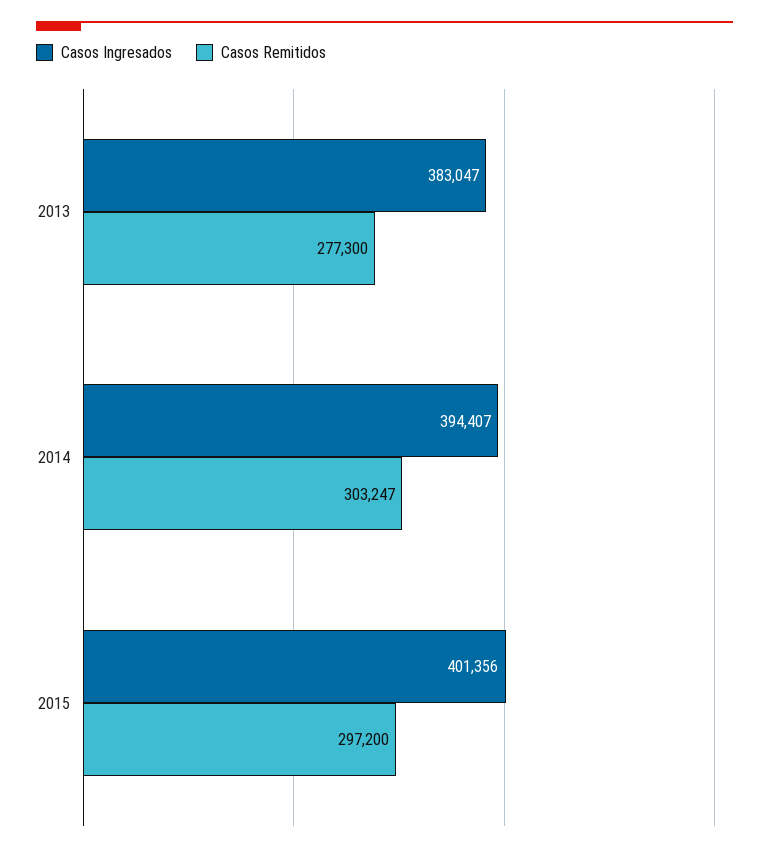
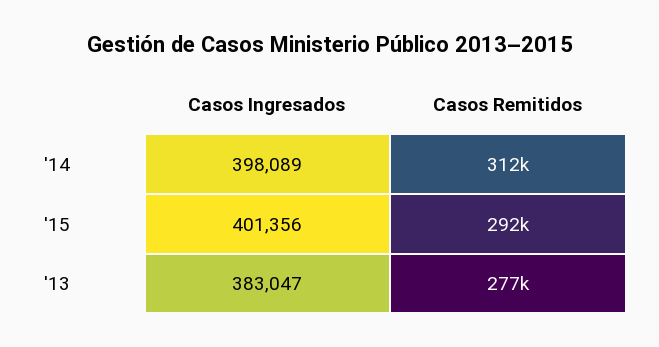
Casos Ingresados, 2014: 394407 -> 398089
Casos Remitidos, 2014: 303247 -> 312000
Casos Remitidos, 2015: 297200 -> 292000

